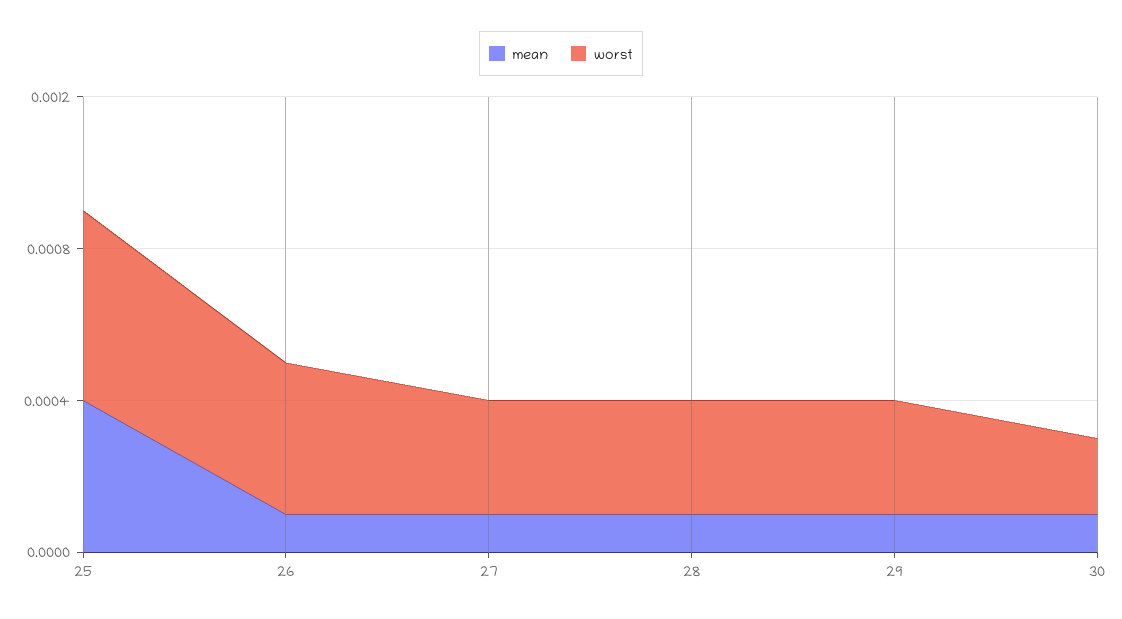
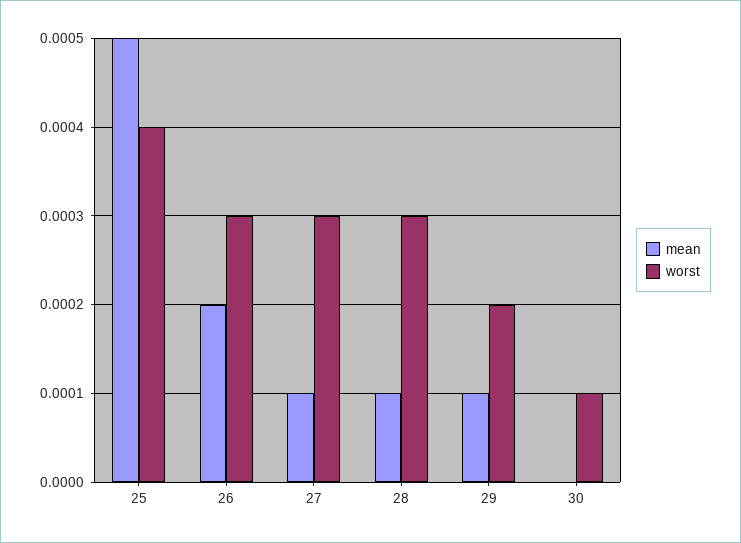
mean, 25: 0.0004 -> 0.0005
worst, 25: 0.0005 -> 0.0004
mean, 26: 0.0001 -> 0.0002
worst, 26: 0.0004 -> 0.0003
worst, 29: 0.0003 -> 0.0002
mean, 30: 0.0001 -> 0
worst, 30: 0.0002 -> 0.0001

